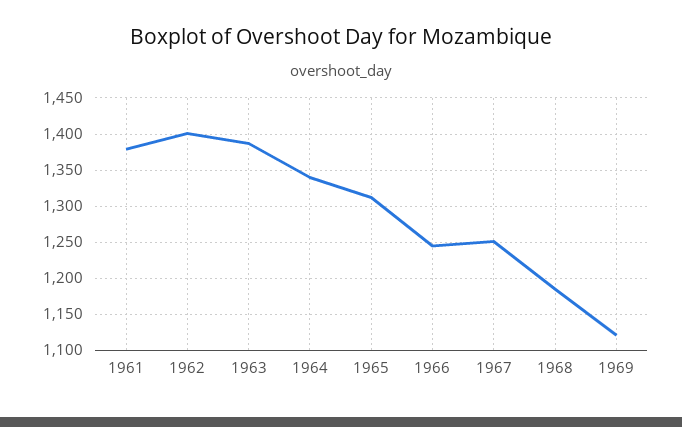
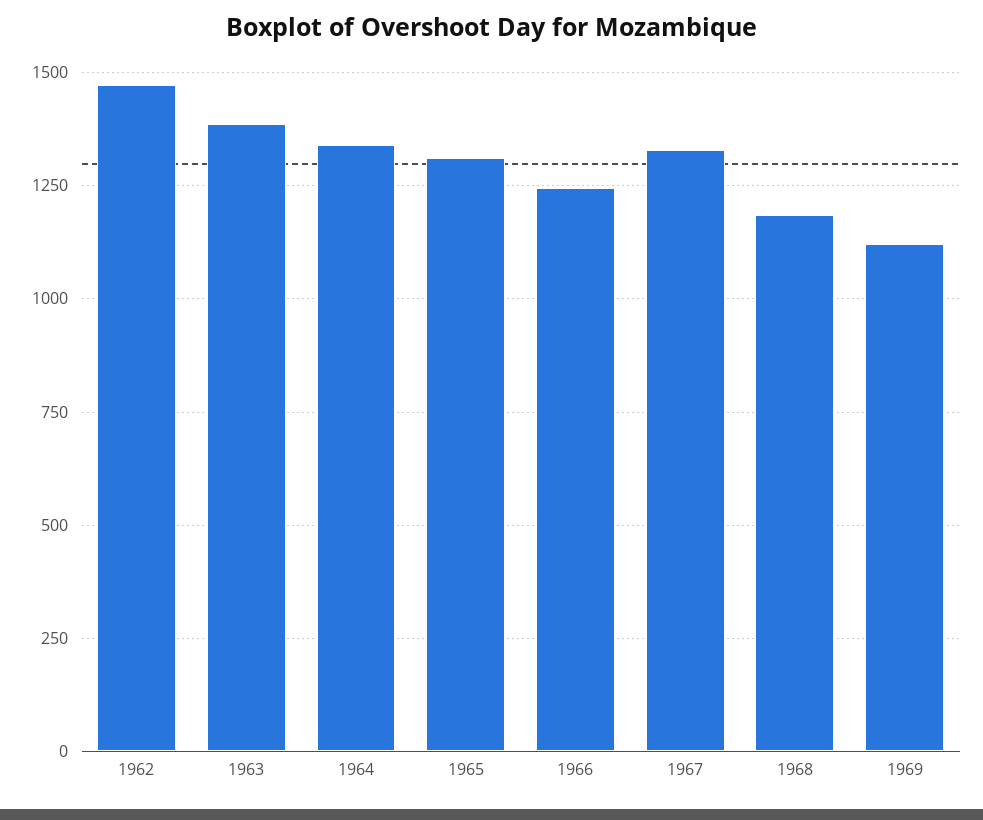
1961: 1380 -> none
1962: 1400 -> 1475
1967: 1250 -> 1325

